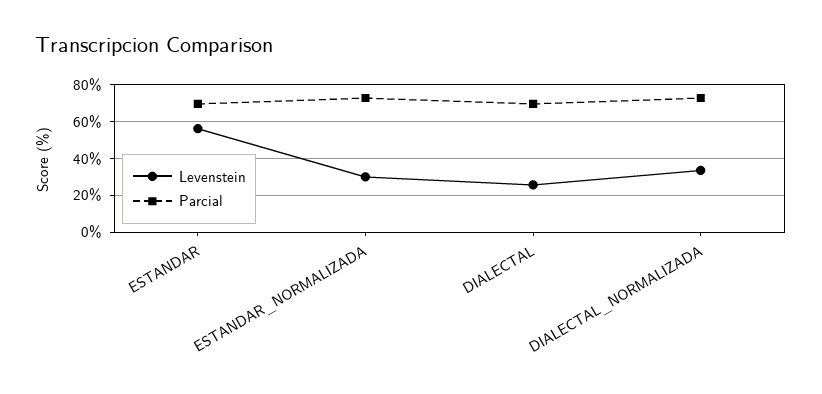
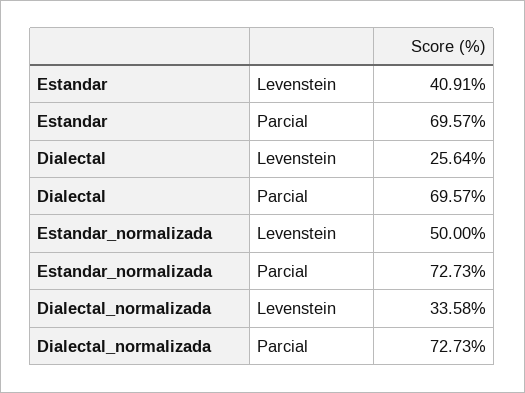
Levenstein, ESTANDAR: 55 -> 40.91
Levenstein, ESTANDAR_NORMALIZADA: 30 -> 50

